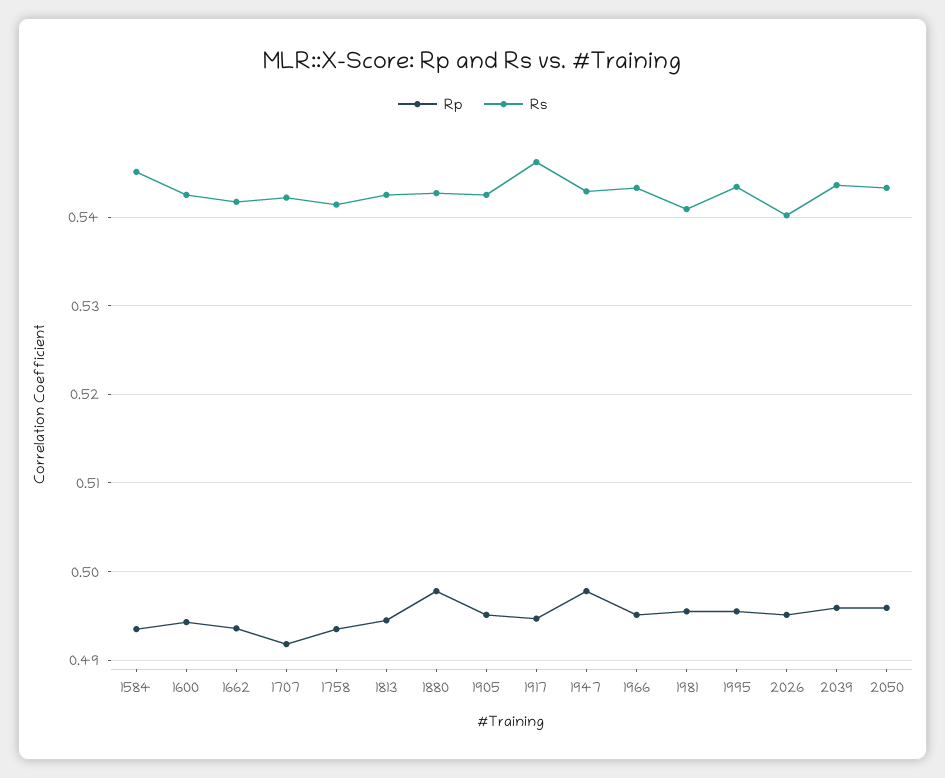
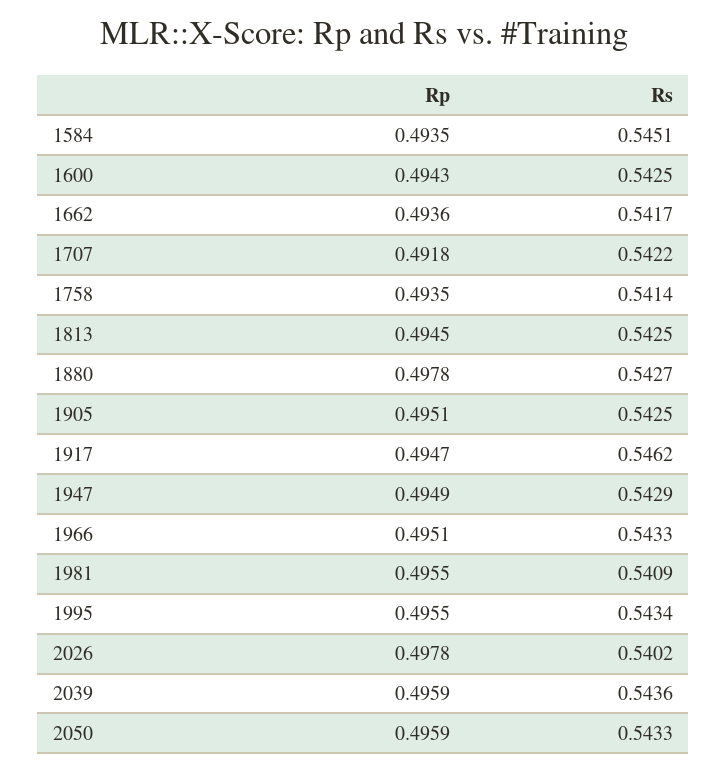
Rp, 1947: 0.498 -> 0.4949
Rp, 2026: 0.495 -> 0.4978

